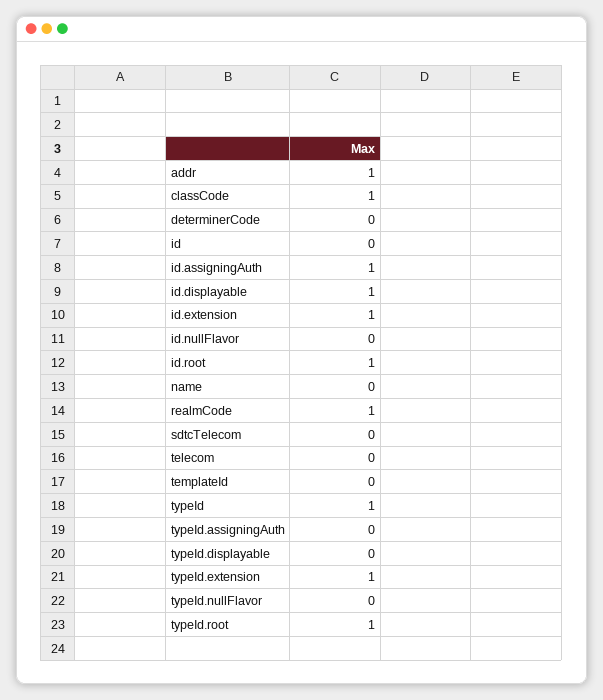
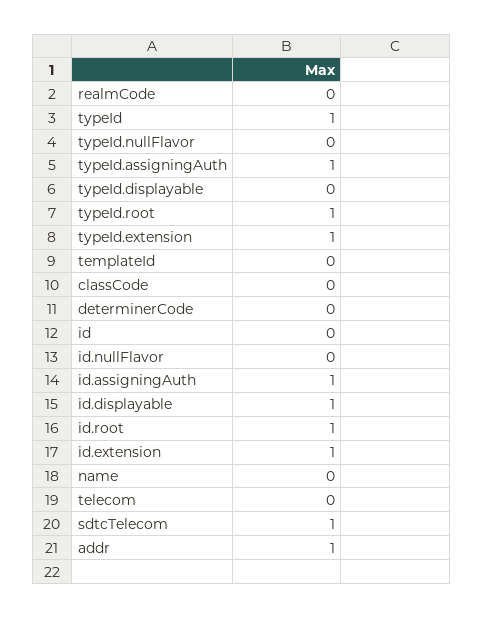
classCode: 1 -> 0
realmCode: 1 -> 0
sdtcTelecom: 0 -> 1
typeId.assigningAuth: 0 -> 1

